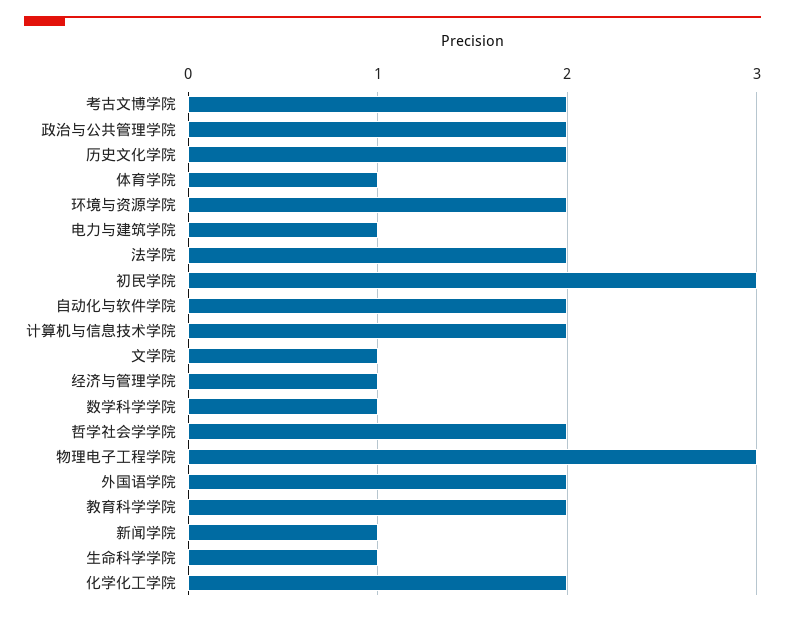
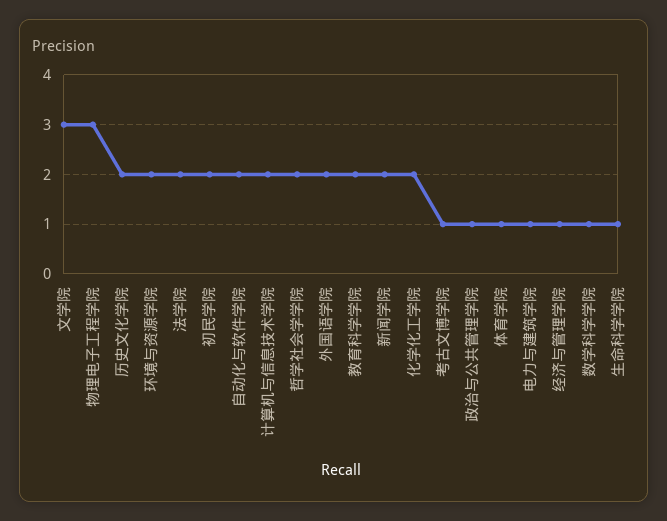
考古文博学院: 2 -> 1
政治与公共管理学院: 2 -> 1
初民学院: 3 -> 2
文学院: 1 -> 3
新闻学院: 1 -> 2

